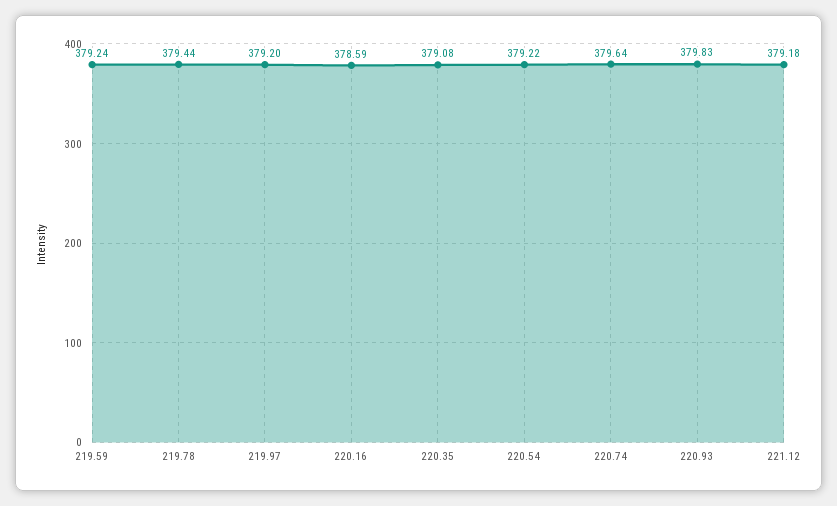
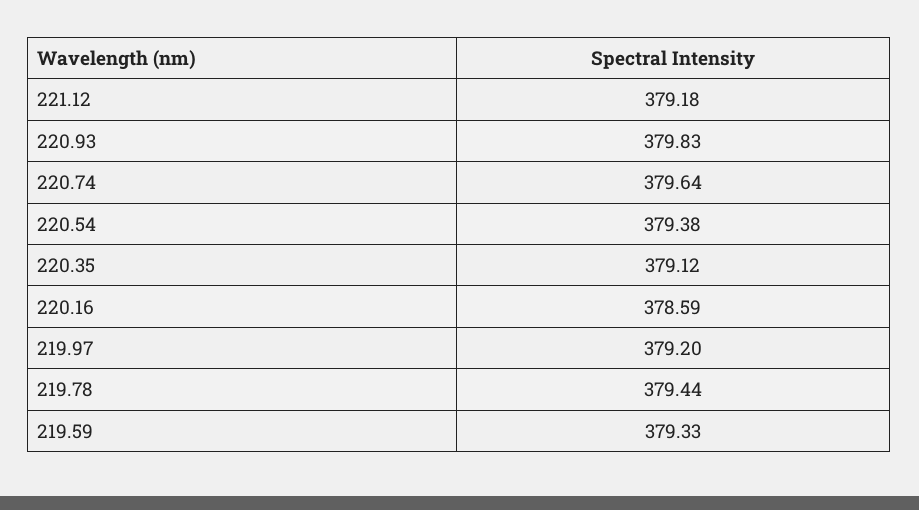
219.59: 379.24 -> 379.33
220.35: 379.08 -> 379.12
220.54: 379.22 -> 379.38

